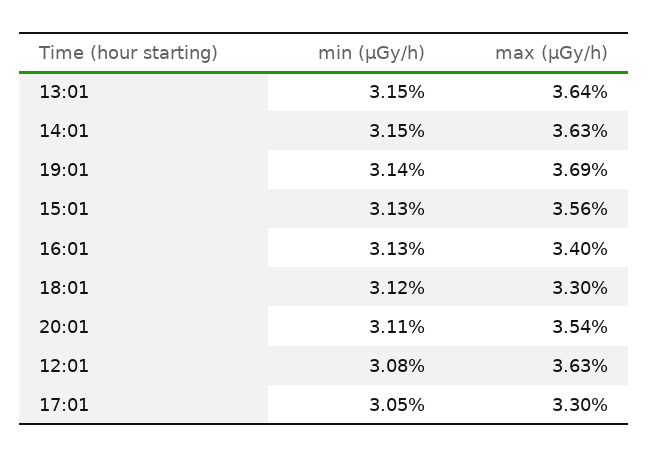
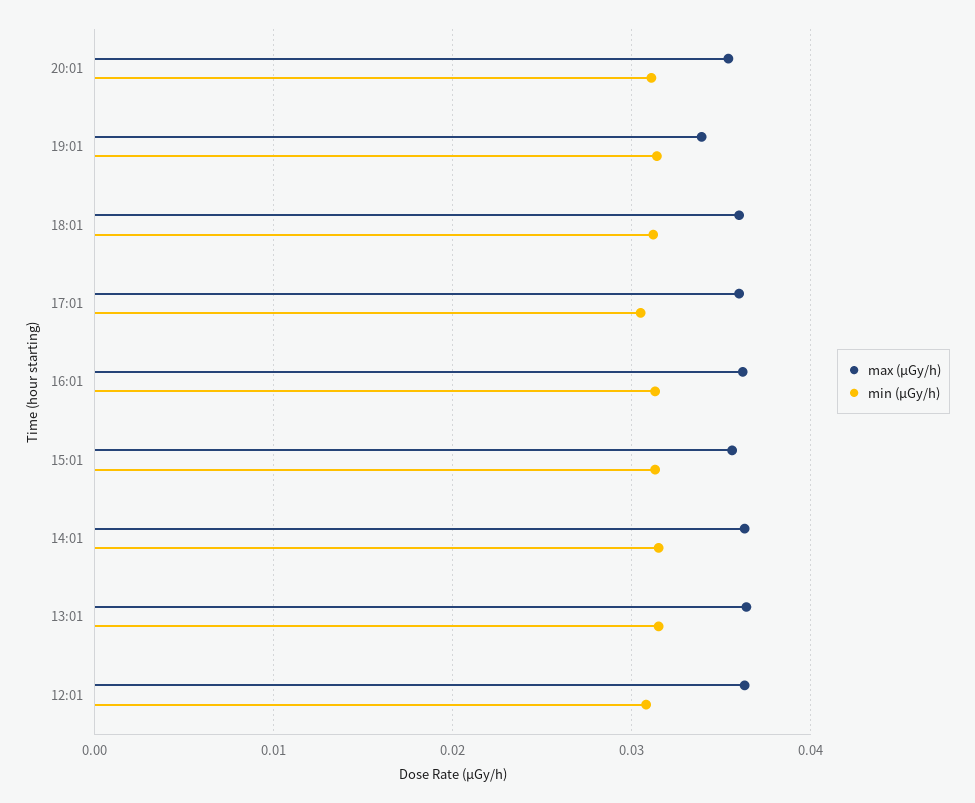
max (μGy/h), 19:01: 0.0369 -> 0.034
max (μGy/h), 16:01: 0.034 -> 0.036
max (μGy/h), 18:01: 0.033 -> 0.036
max (μGy/h), 17:01: 0.033 -> 0.036

